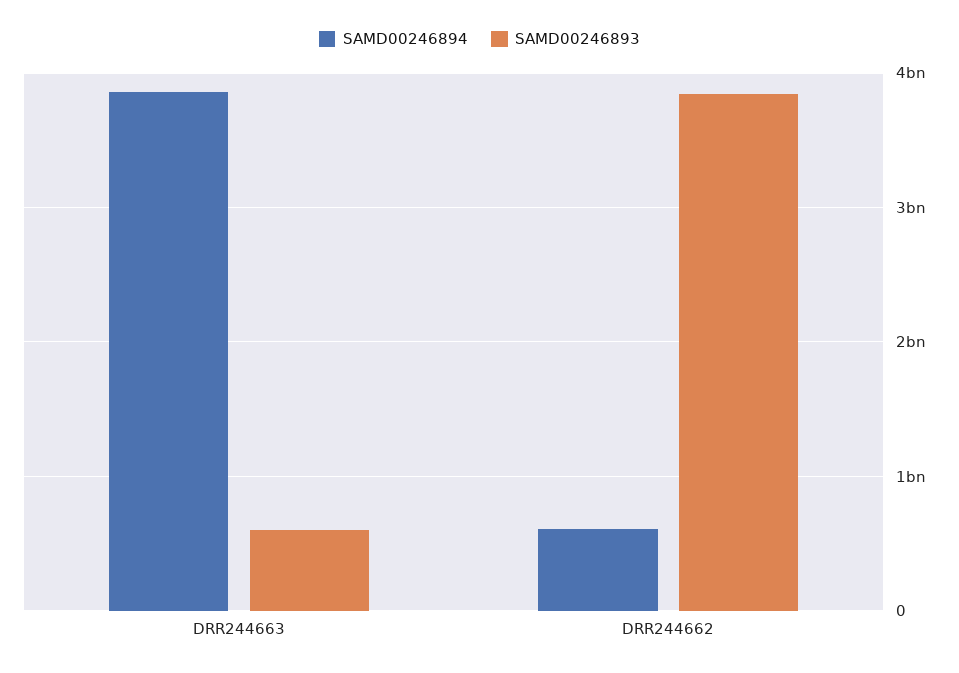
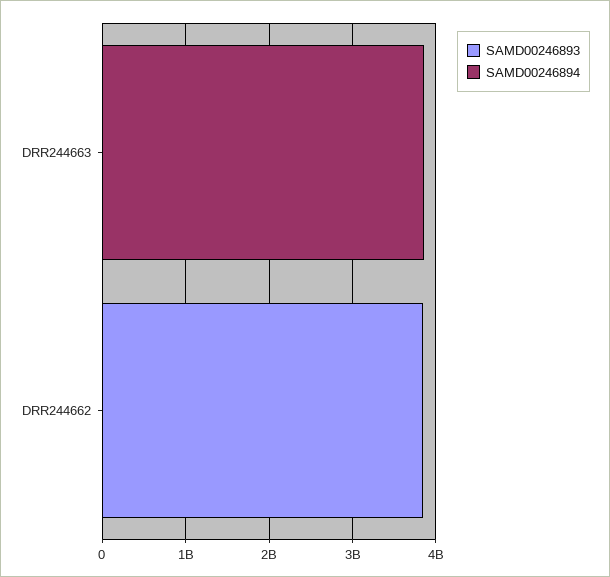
SAMD00246893, DRR244663: 600000000 -> 0
SAMD00246894, DRR244662: 600000000 -> 0

